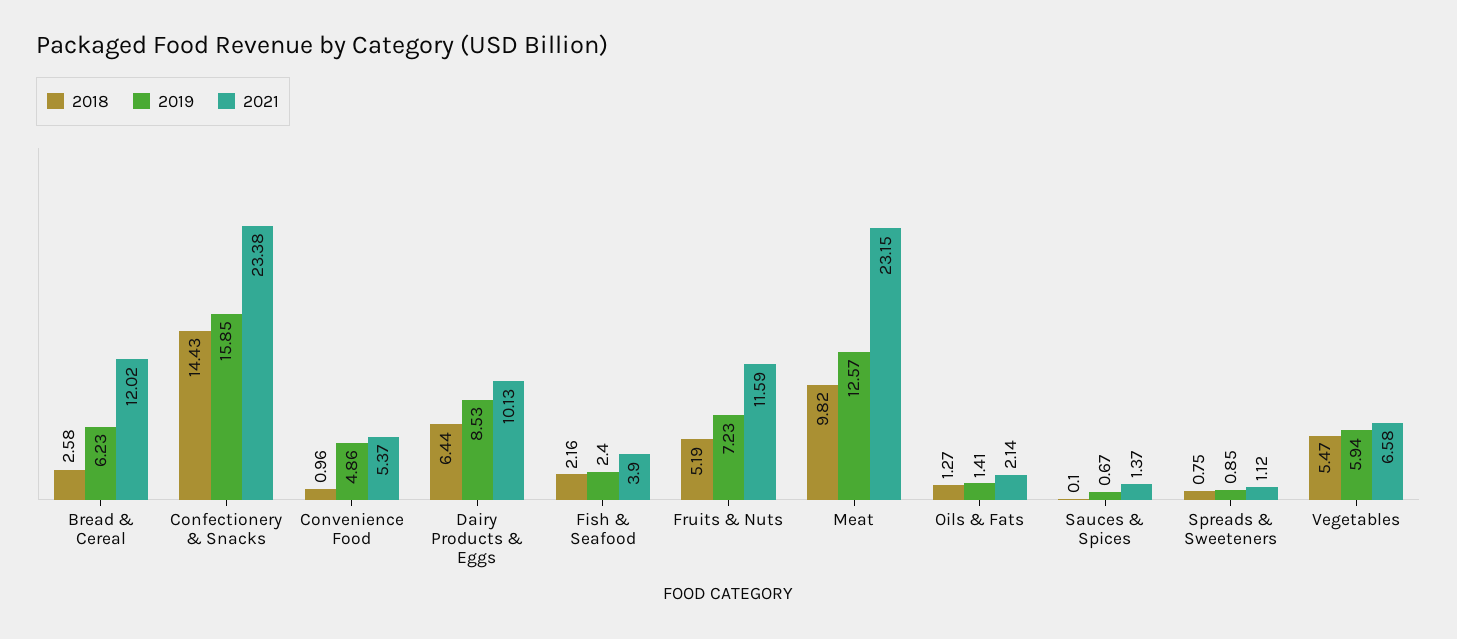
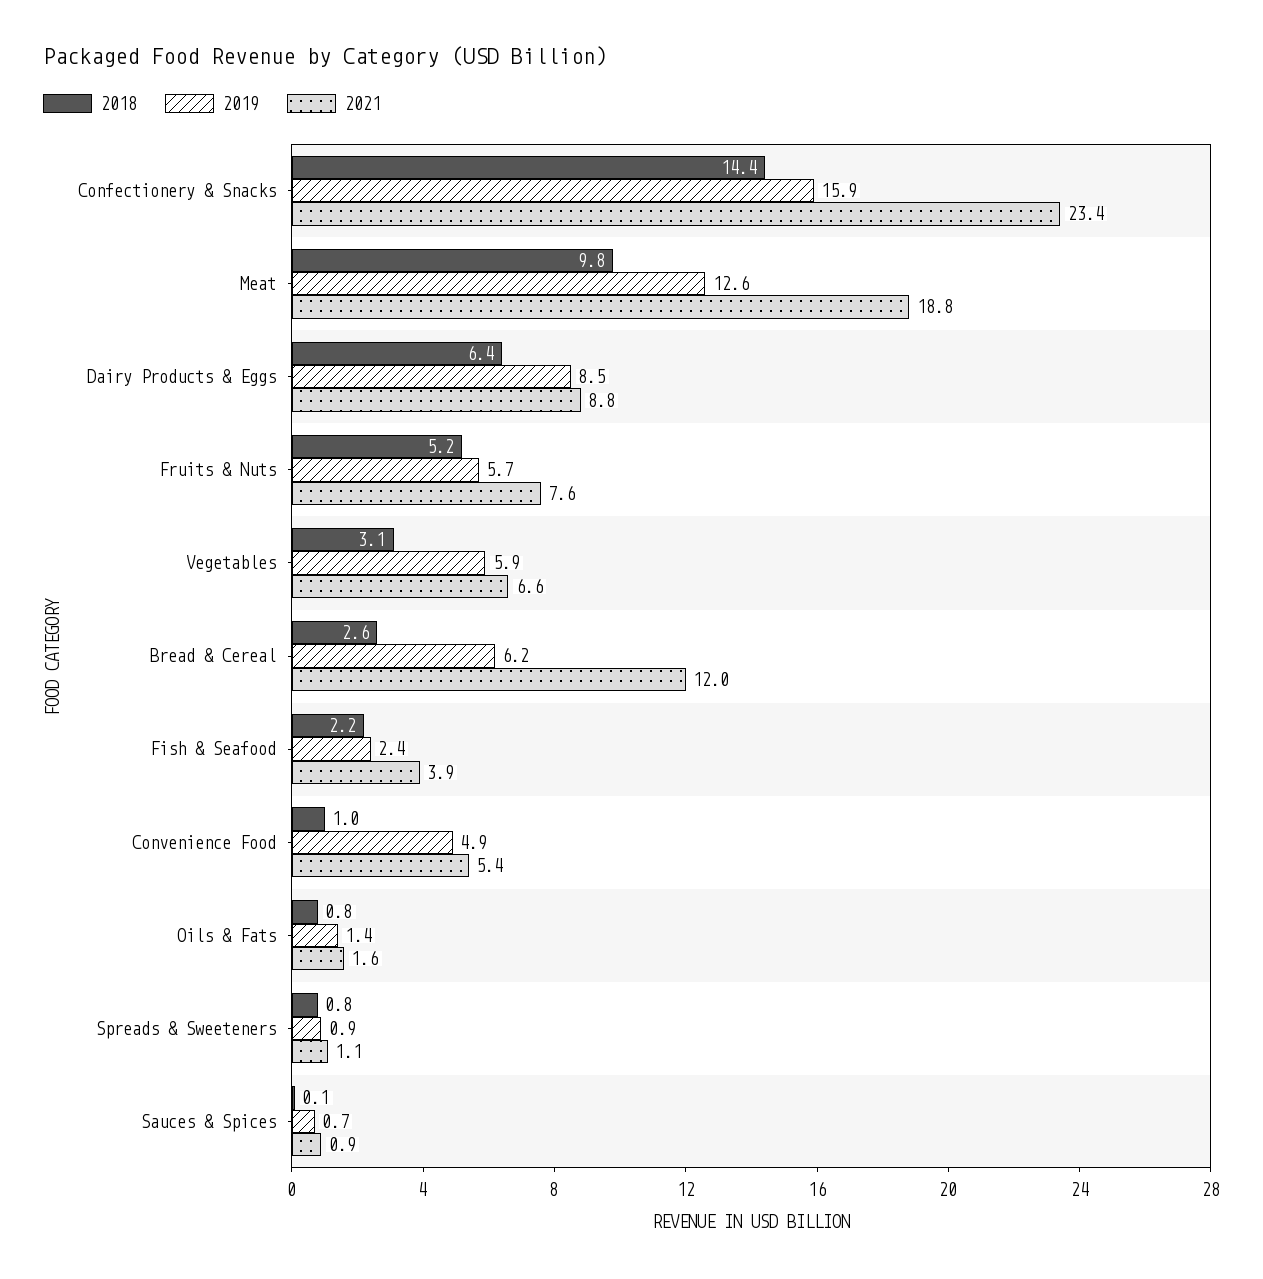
2021, Dairy Products & Eggs: 10.13 -> 8.8
2019, Fruits & Nuts: 7.23 -> 5.7
2021, Fruits & Nuts: 11.59 -> 7.6
2021, Meat: 23.15 -> 18.8
2018, Oils & Fats: 1.27 -> 0.8
2021, Oils & Fats: 2.14 -> 1.6
2021, Sauces & Spices: 1.37 -> 0.9
2018, Vegetables: 5.47 -> 3.1

